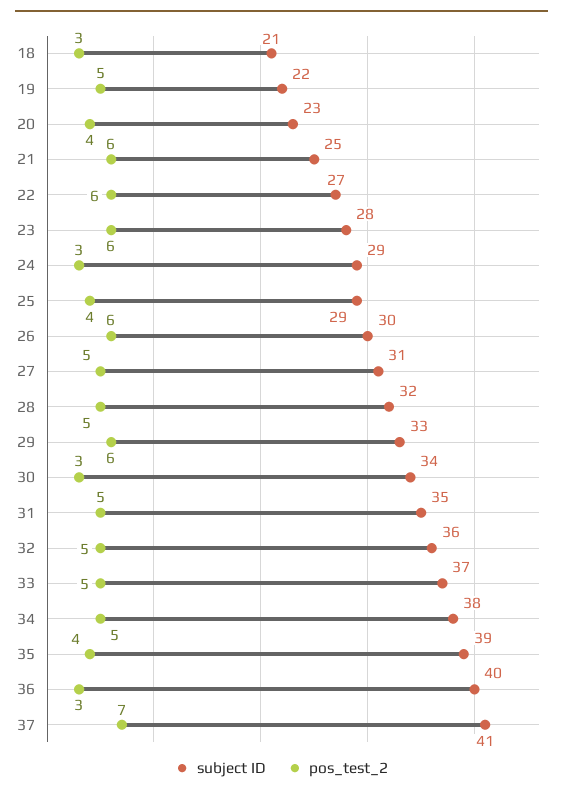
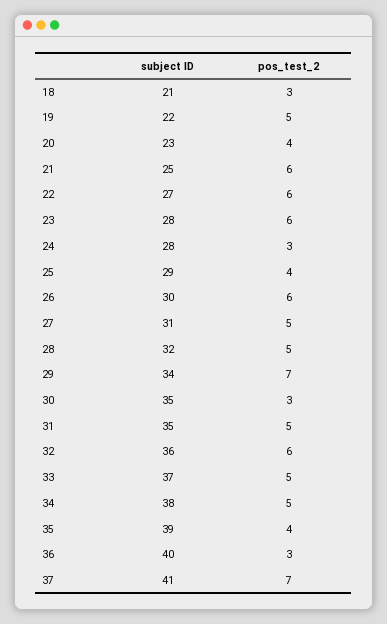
subject ID, 24: 29 -> 28
subject ID, 29: 33 -> 34
pos_test_2, 29: 6 -> 7
subject ID, 30: 34 -> 35
pos_test_2, 32: 5 -> 6

